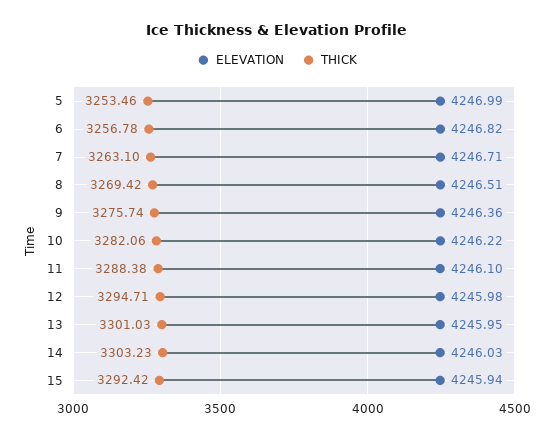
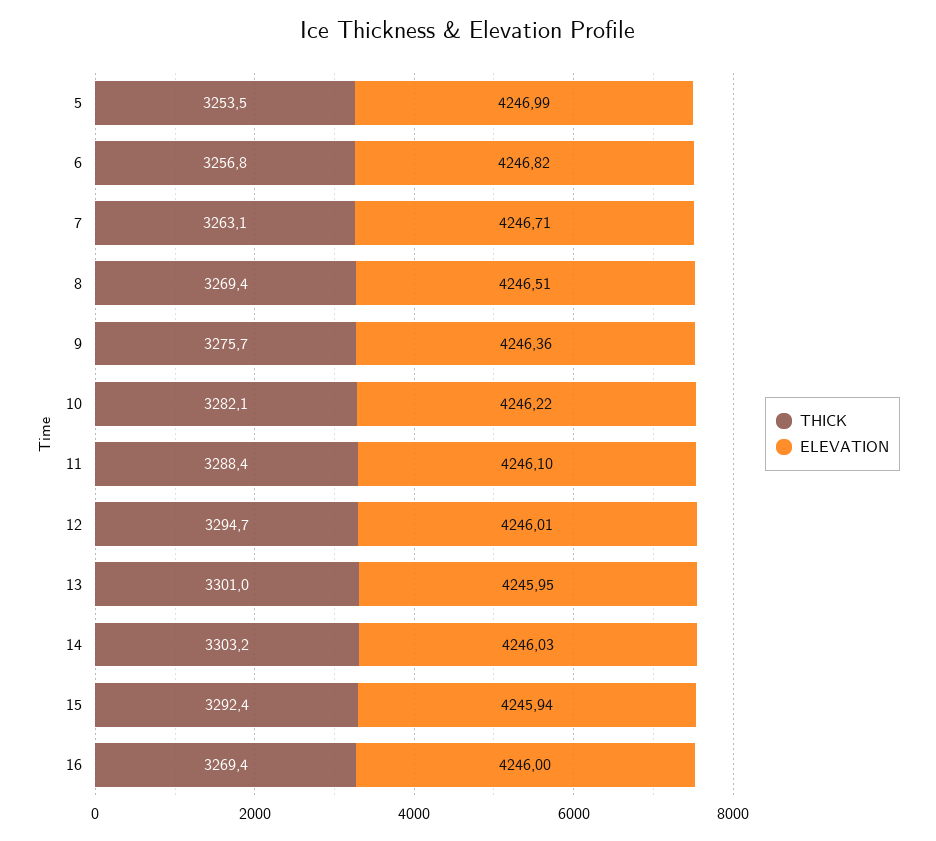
ELEVATION, 12: 4245.98 -> 4246.01
THICK, 16: none -> 3269.4
ELEVATION, 16: none -> 4246

